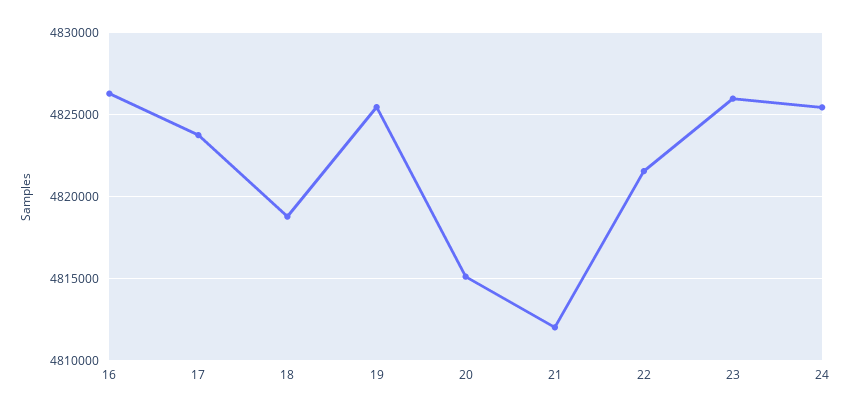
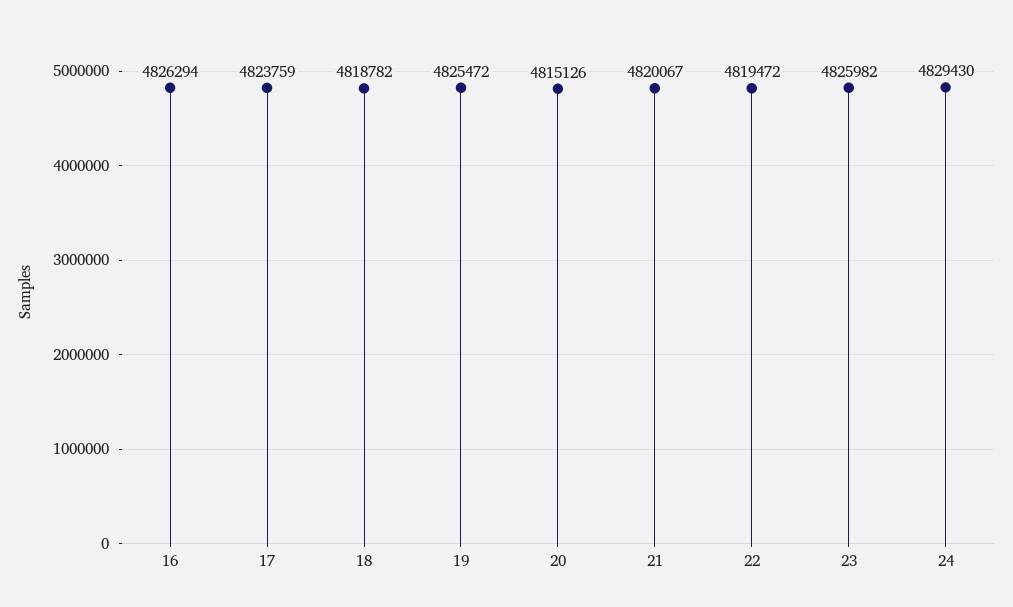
21: 4812000 -> 4820067
22: 4821500 -> 4819472
24: 4825500 -> 4829430

